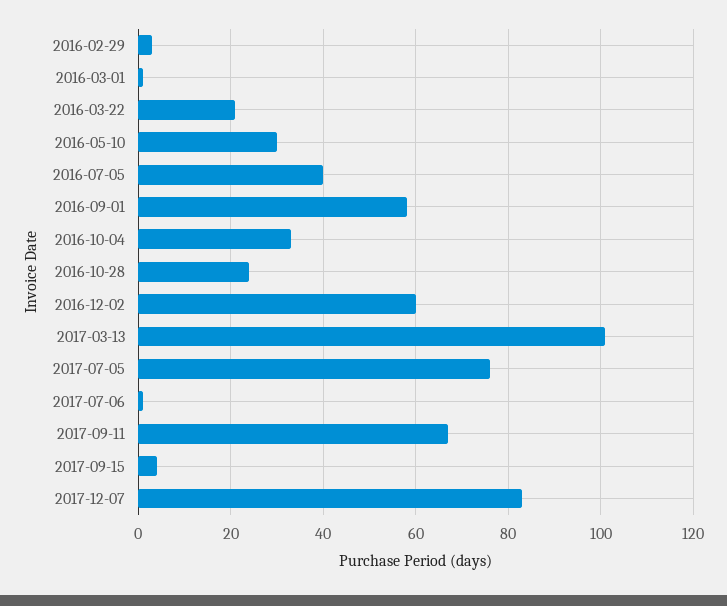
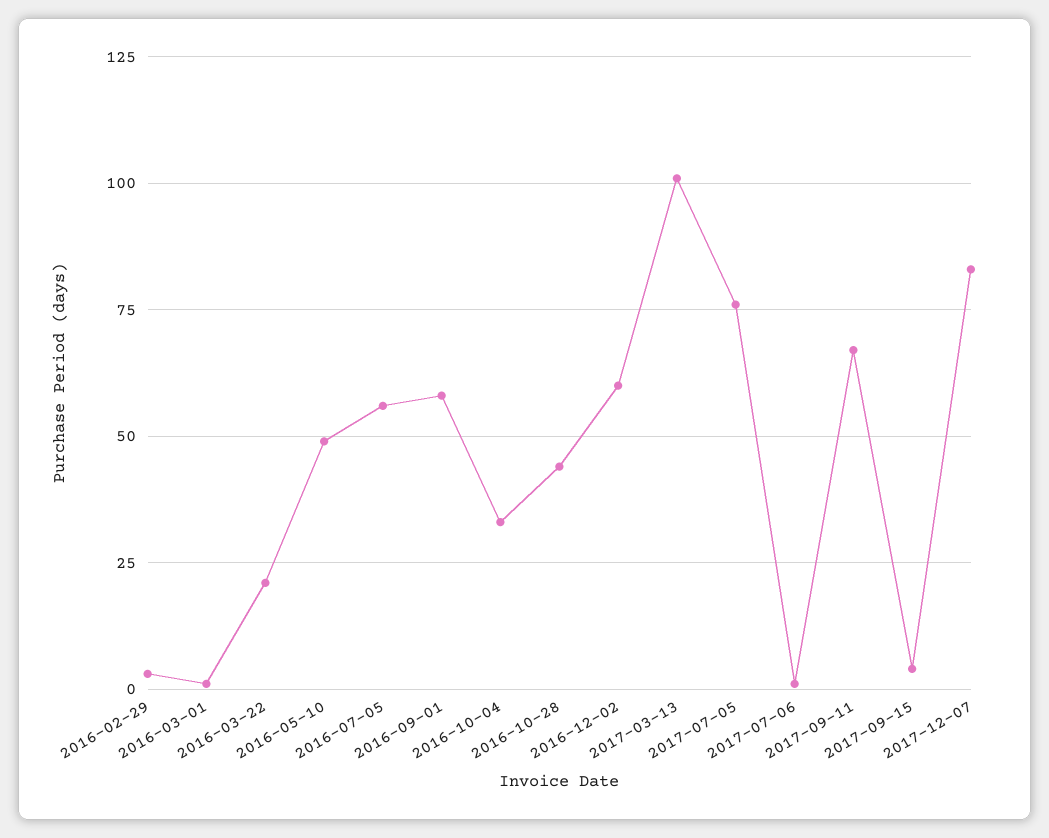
2016-05-10: 30 -> 50
2016-07-05: 40 -> 55
2016-10-28: 25 -> 45

